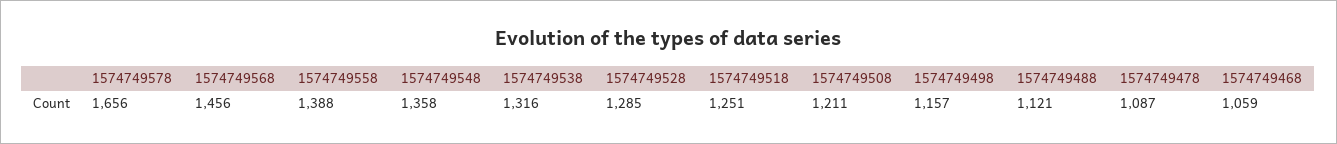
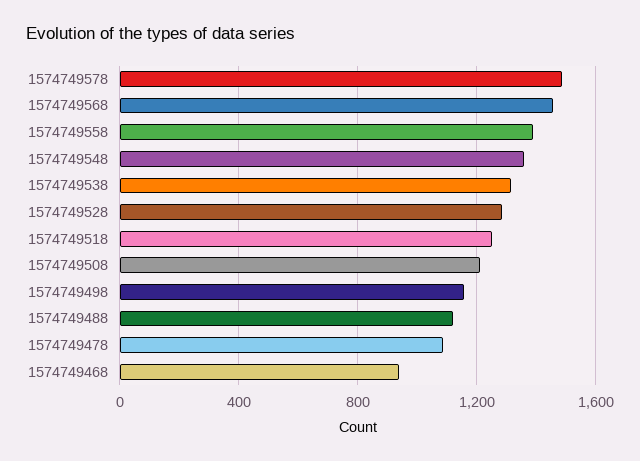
1574749578: 1656 -> 1500
1574749468: 1059 -> 950

